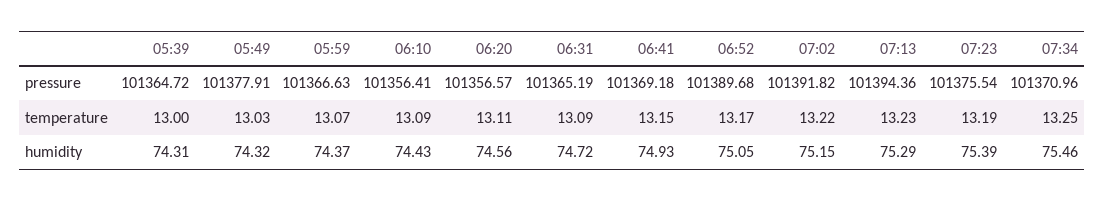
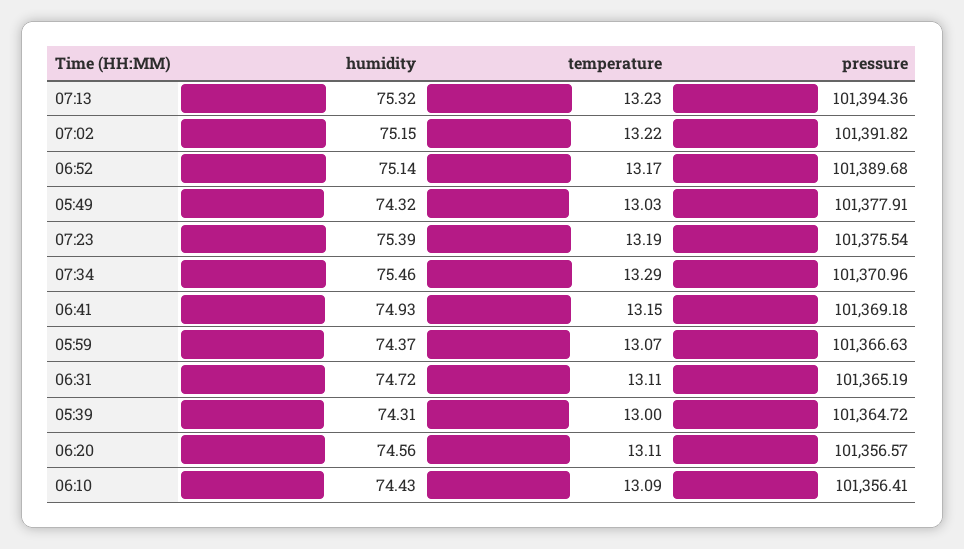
06:31, temperature: 13.09 -> 13.11
07:34, temperature: 13.25 -> 13.29
06:52, humidity: 75.05 -> 75.14
07:13, humidity: 75.29 -> 75.32

